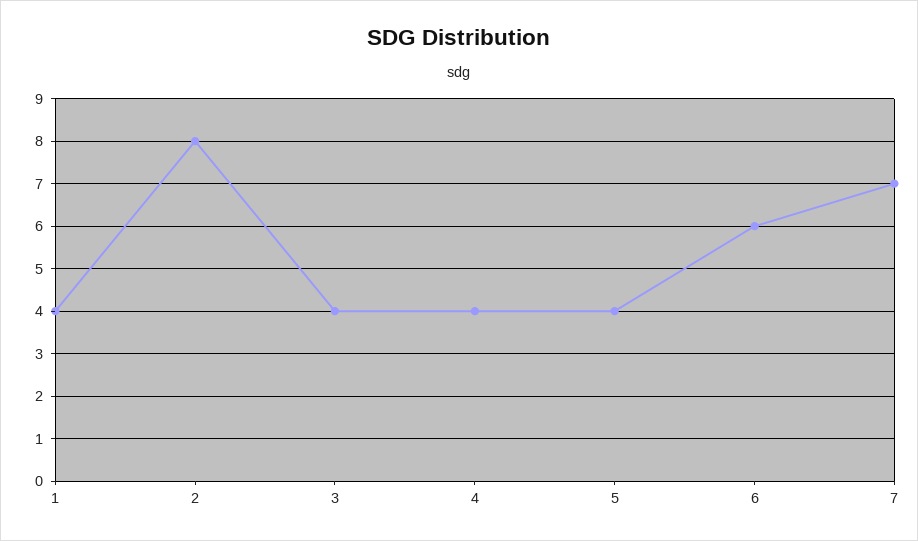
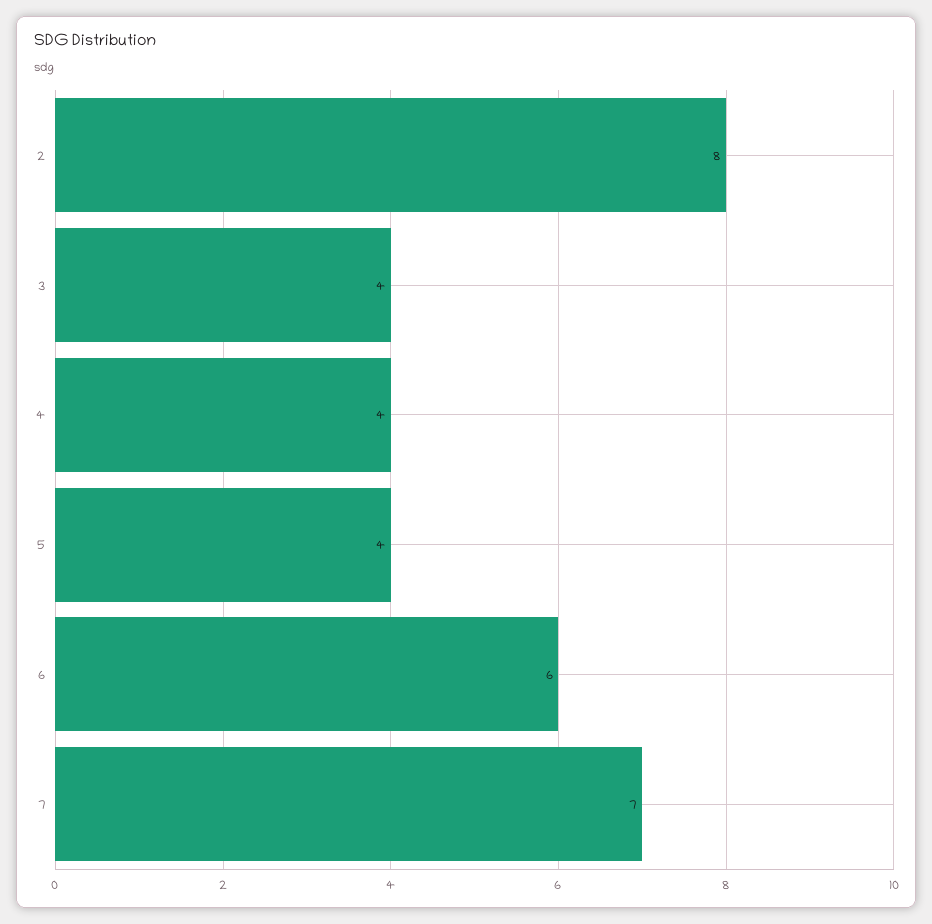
1: 4 -> none

